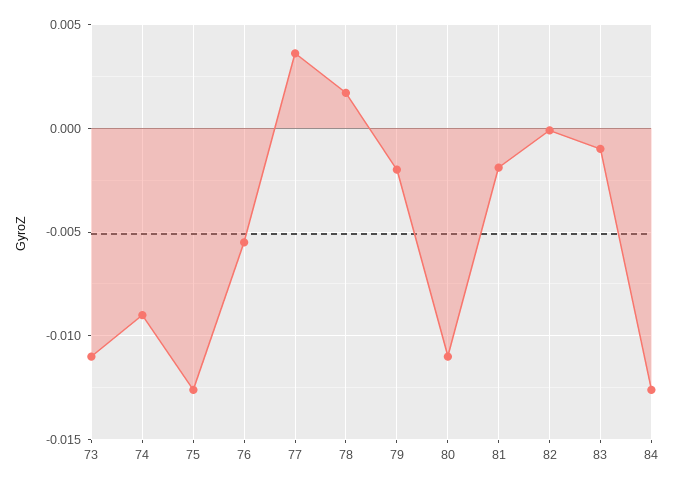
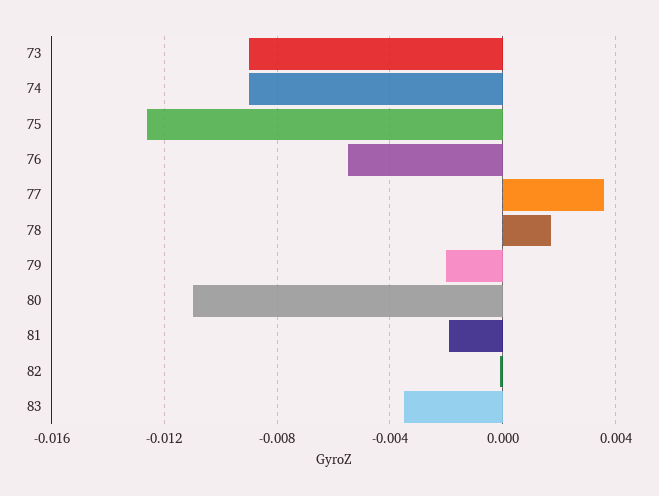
73: -0.011 -> -0.009
83: -0.001 -> -0.0035
84: -0.0125 -> none

